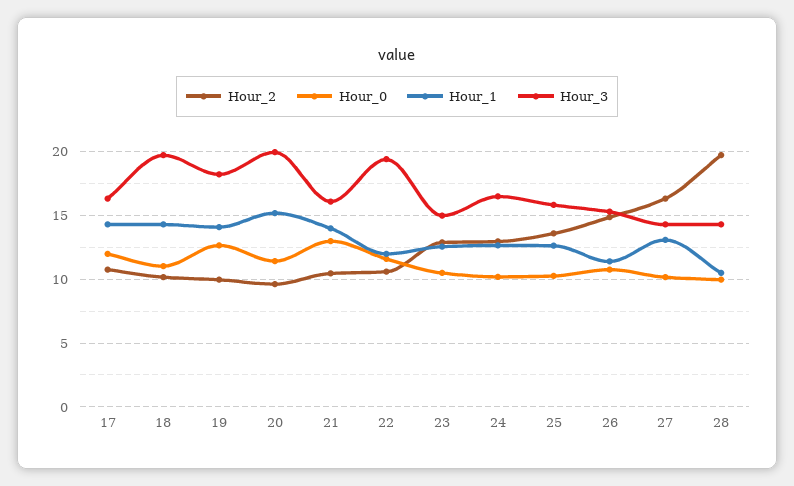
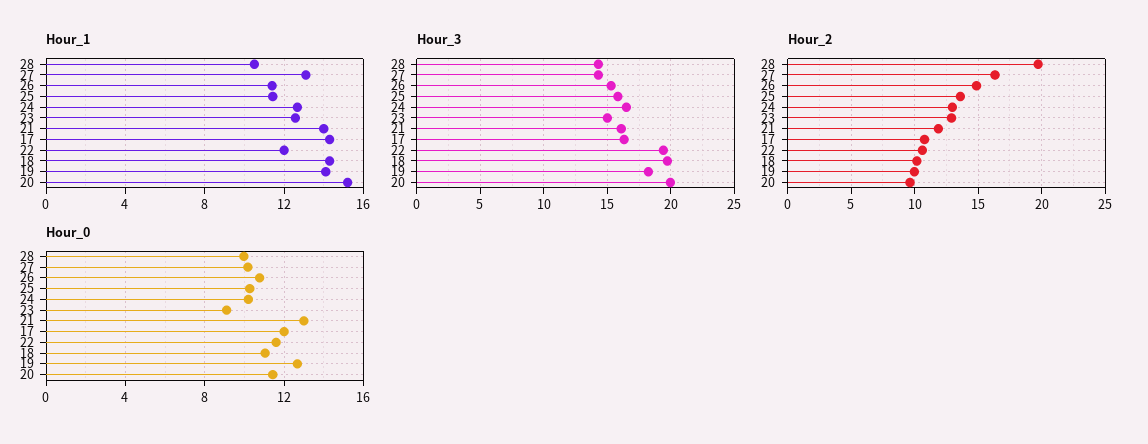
Hour_2, 21: 10.5 -> 12
Hour_0, 23: 10.5 -> 9
Hour_1, 25: 12.5 -> 11.5

